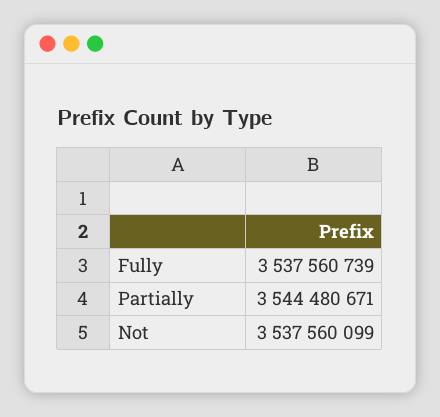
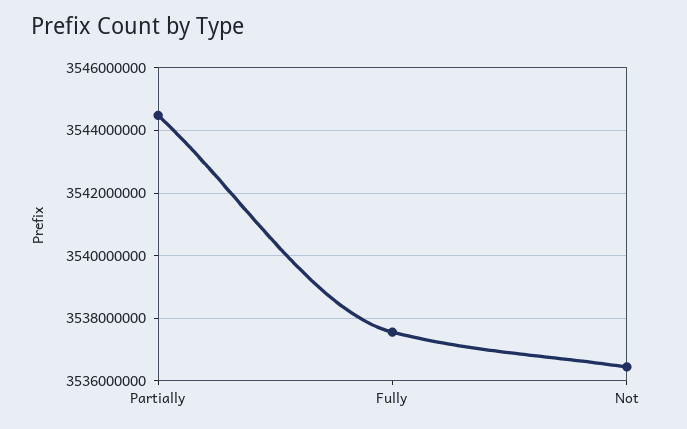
Not: 3537560099 -> 3536400000

